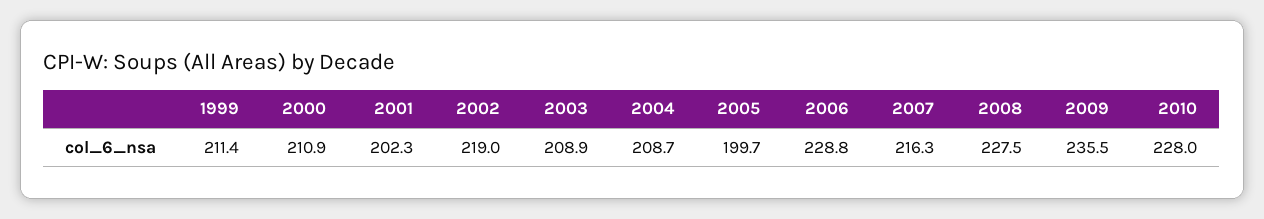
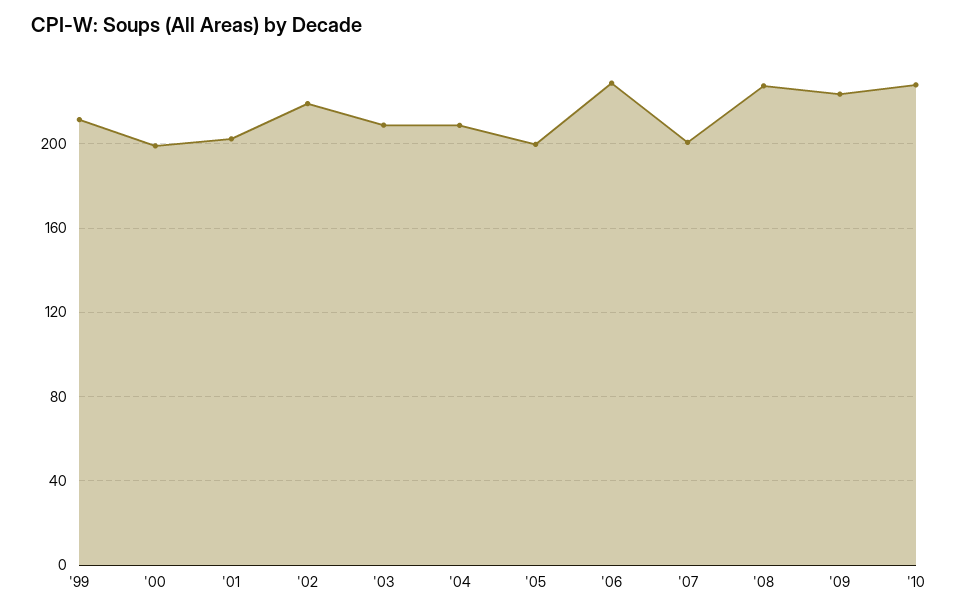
2000: 210.9 -> 200
2007: 216.3 -> 200
2009: 235.5 -> 225

